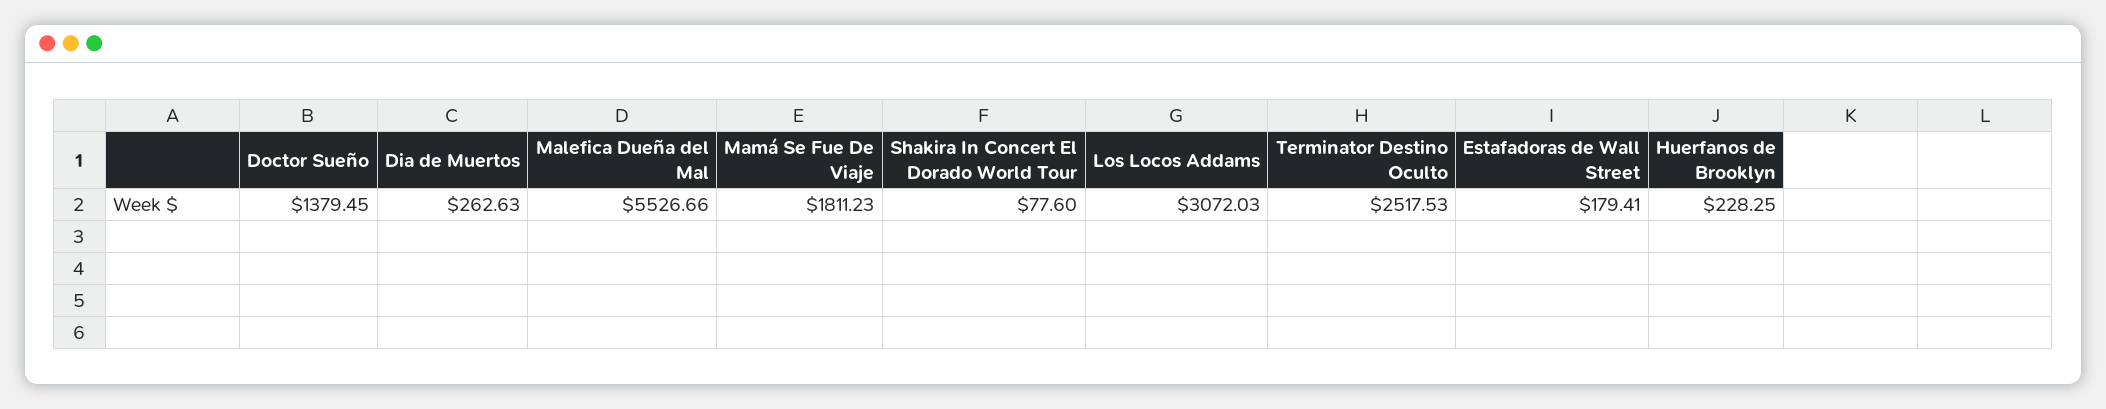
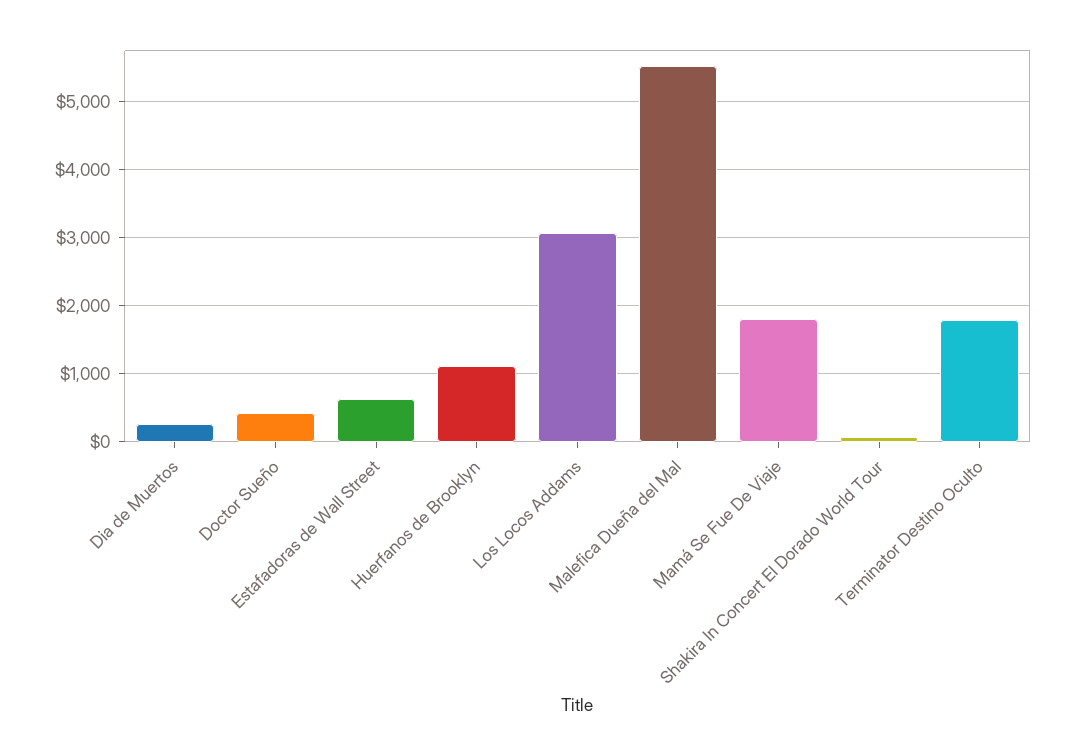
Doctor Sueño: 1379.45 -> 400
Terminator Destino Oculto: 2517.53 -> 1800
Estafadoras de Wall Street: 179.41 -> 600
Huerfanos de Brooklyn: 228.25 -> 1100

